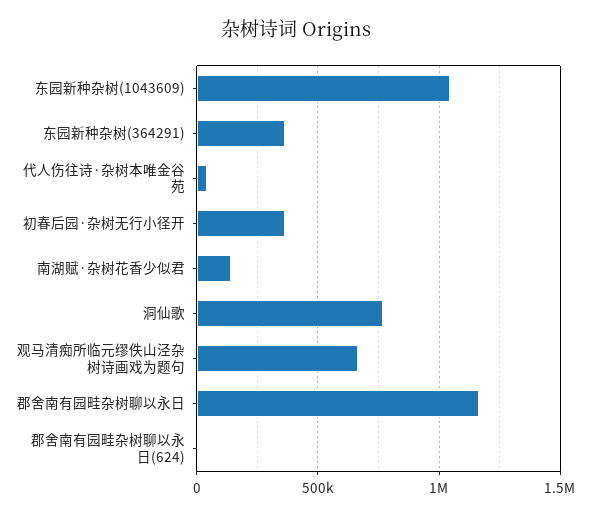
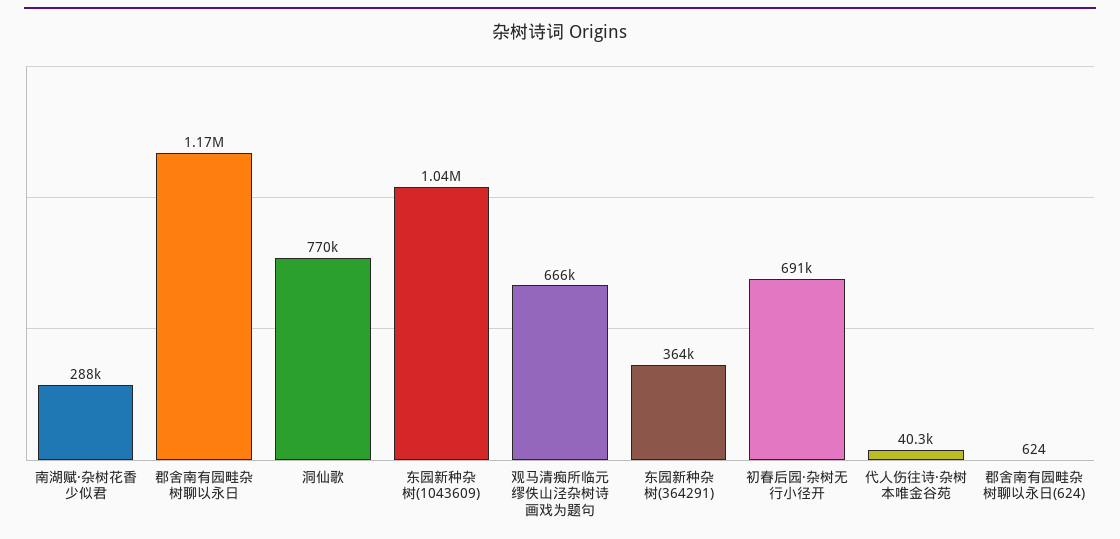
初春后园·杂树无行小径开: 350000 -> 691000
南湖赋·杂树花香少似君: 150000 -> 288000

